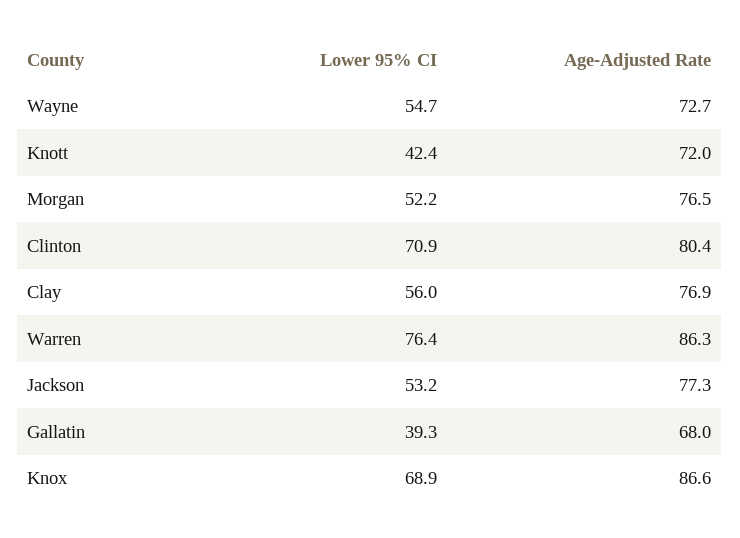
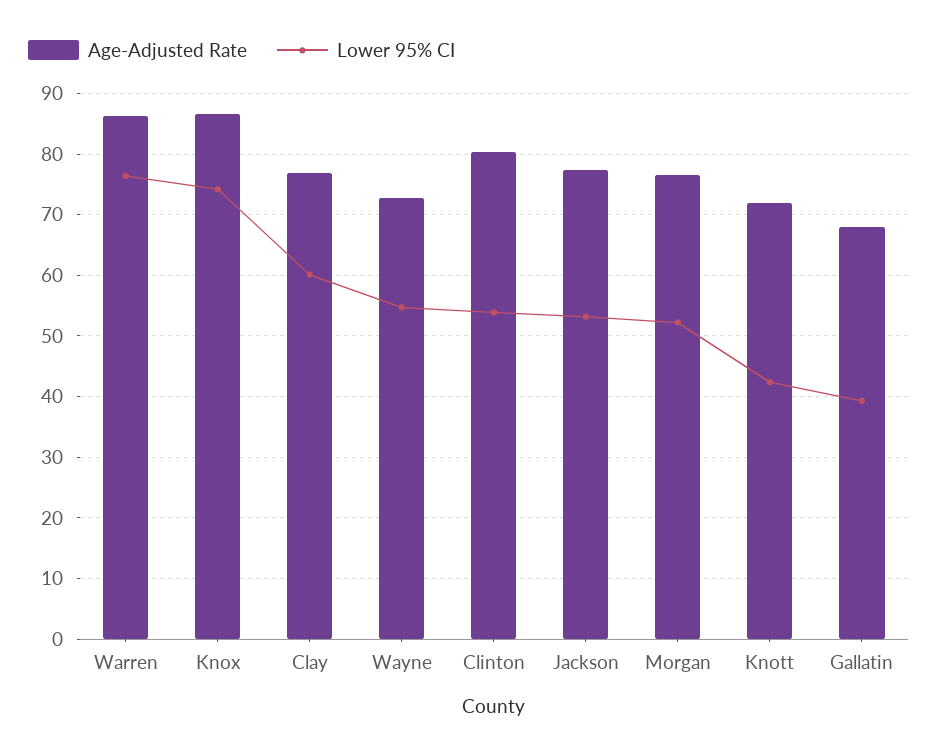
Lower 95% CI, Clinton: 70.9 -> 54
Lower 95% CI, Clay: 56 -> 60
Lower 95% CI, Knox: 68.9 -> 74

